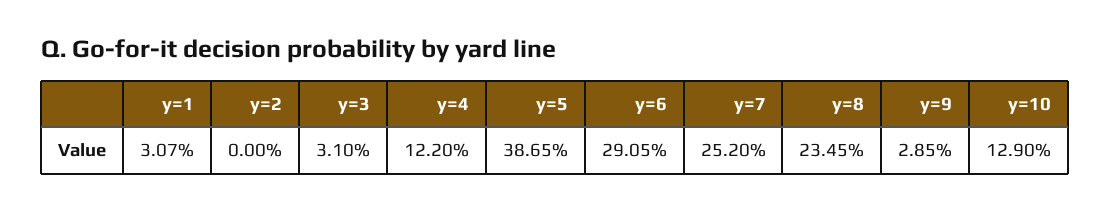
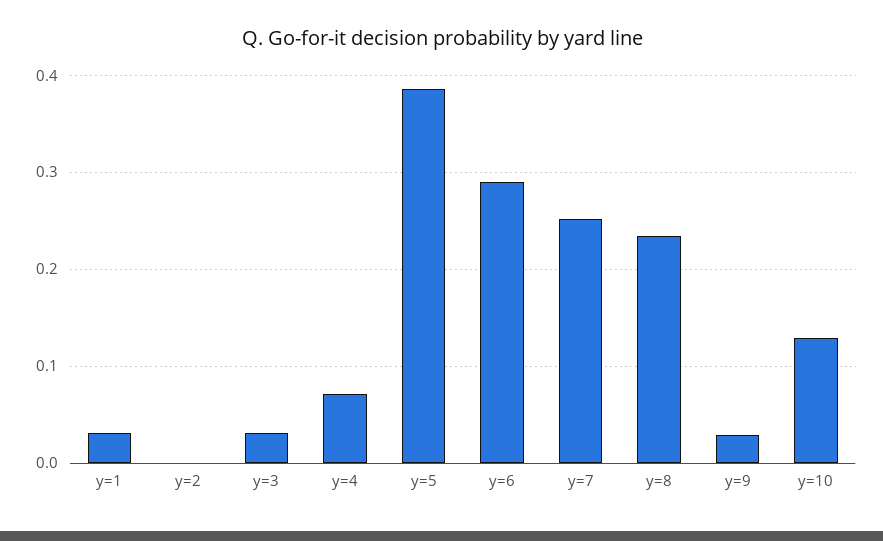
y=4: 0.122 -> 0.07

